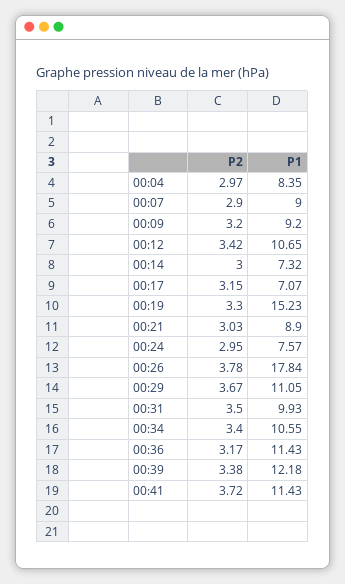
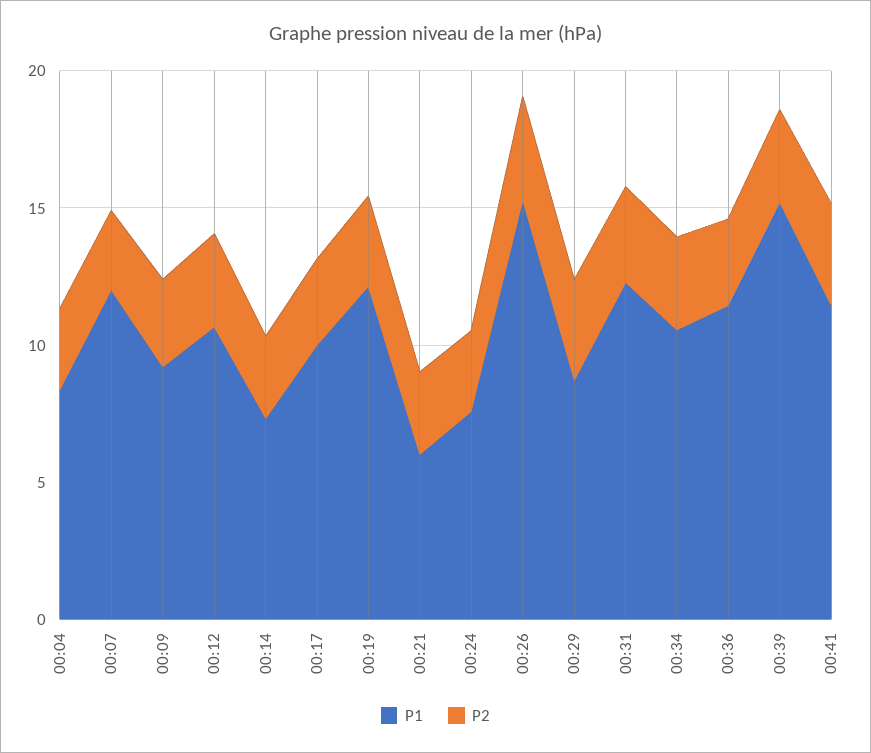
P1, 00:07: 9 -> 12
P1, 00:17: 7.07 -> 10
P1, 00:19: 15.23 -> 12
P1, 00:21: 8.9 -> 6
P1, 00:26: 17.84 -> 15
P1, 00:29: 11.05 -> 9
P1, 00:31: 9.93 -> 12
P1, 00:39: 12.18 -> 15

